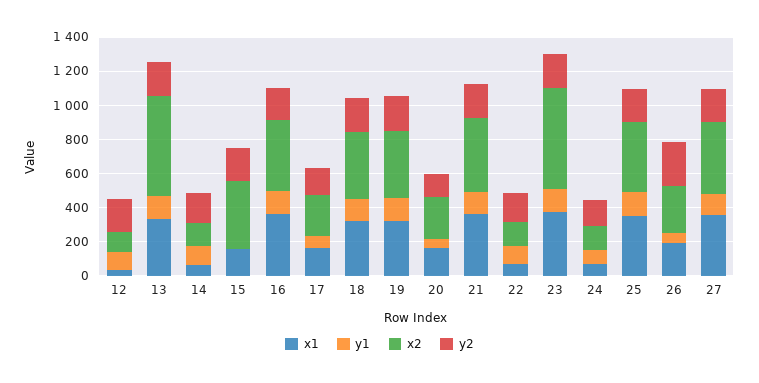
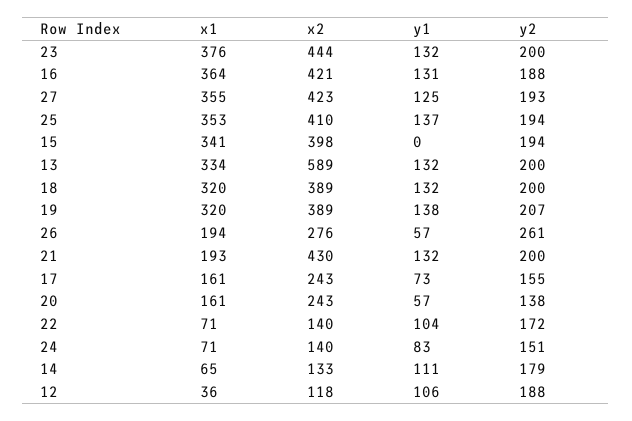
x1, 15: 150 -> 341
x1, 21: 350 -> 193
x2, 23: 600 -> 444

